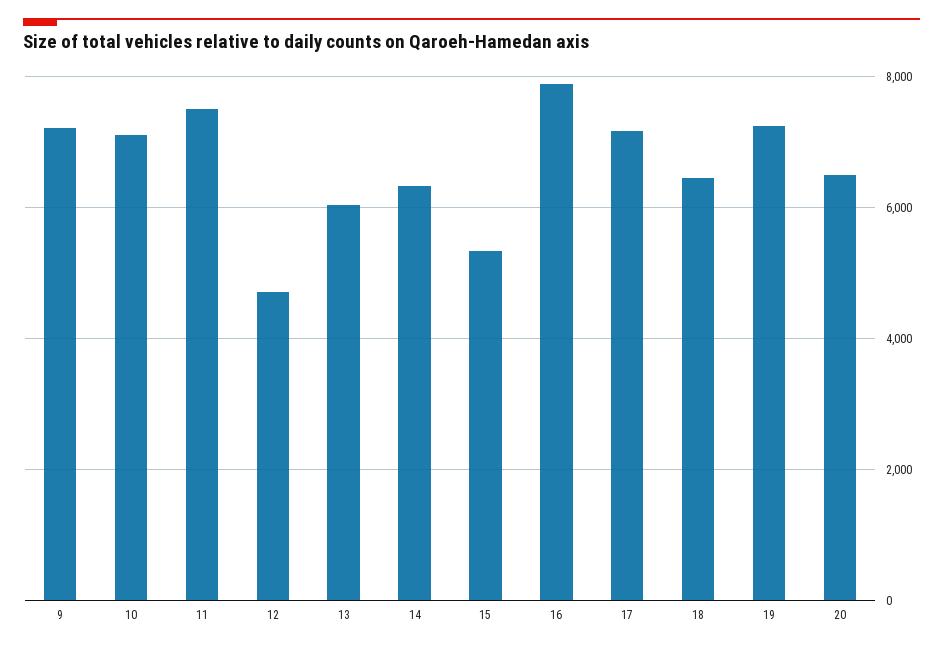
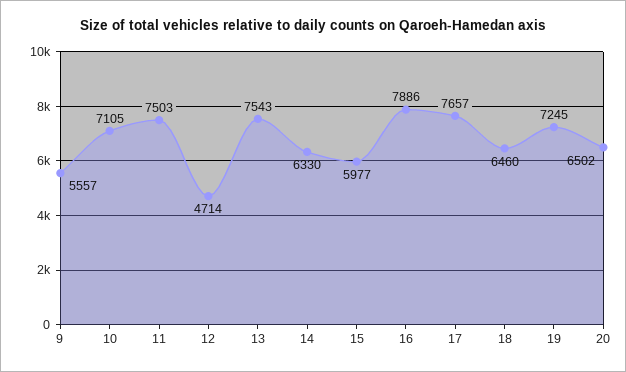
9: 7200 -> 5557
13: 6000 -> 7543
15: 5400 -> 5977
17: 7200 -> 7657

